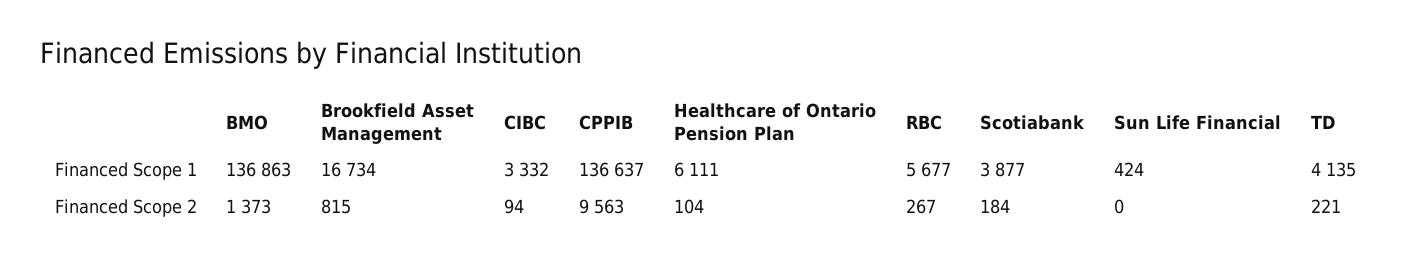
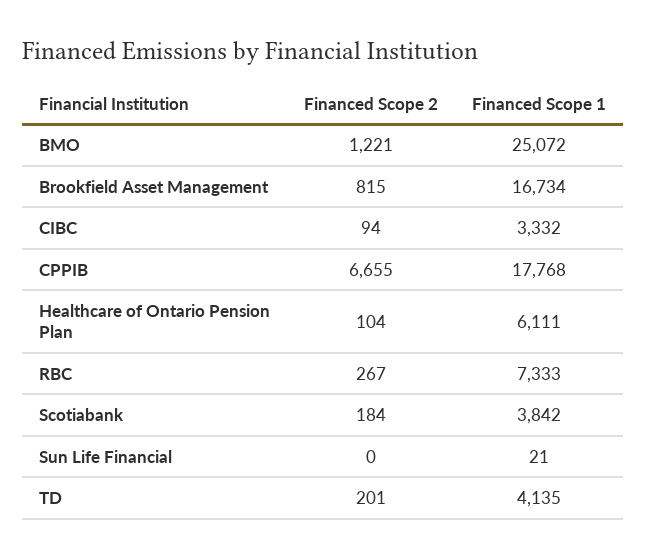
BMO, Financed Scope 1: 136863 -> 25072
CPPIB, Financed Scope 1: 136637 -> 17768
RBC, Financed Scope 1: 5677 -> 7333
Scotiabank, Financed Scope 1: 3877 -> 3842
Sun Life Financial, Financed Scope 1: 424 -> 21
BMO, Financed Scope 2: 1373 -> 1221
CPPIB, Financed Scope 2: 9563 -> 6655
TD, Financed Scope 2: 221 -> 201

